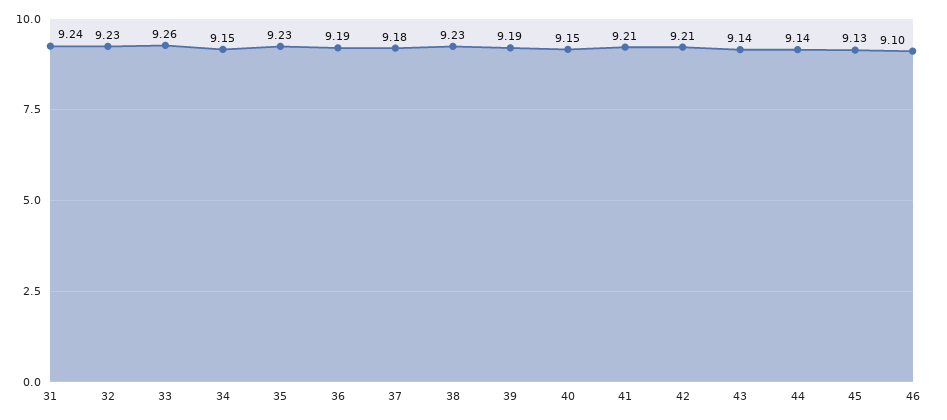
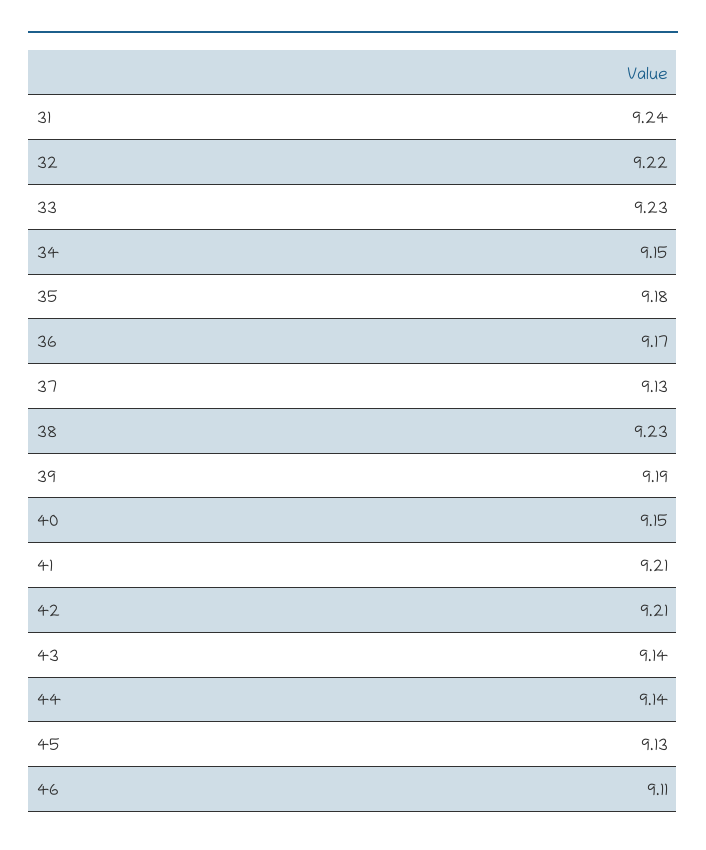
32: 9.23 -> 9.22
33: 9.26 -> 9.23
35: 9.23 -> 9.18
36: 9.19 -> 9.17
37: 9.18 -> 9.13
46: 9.1 -> 9.11

